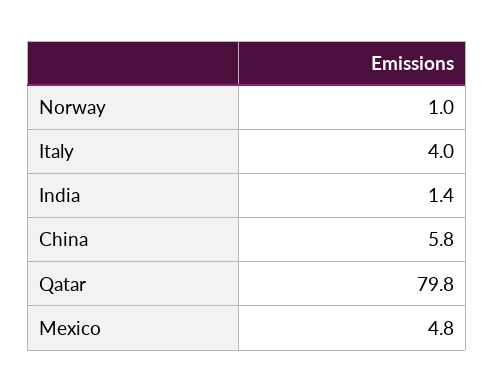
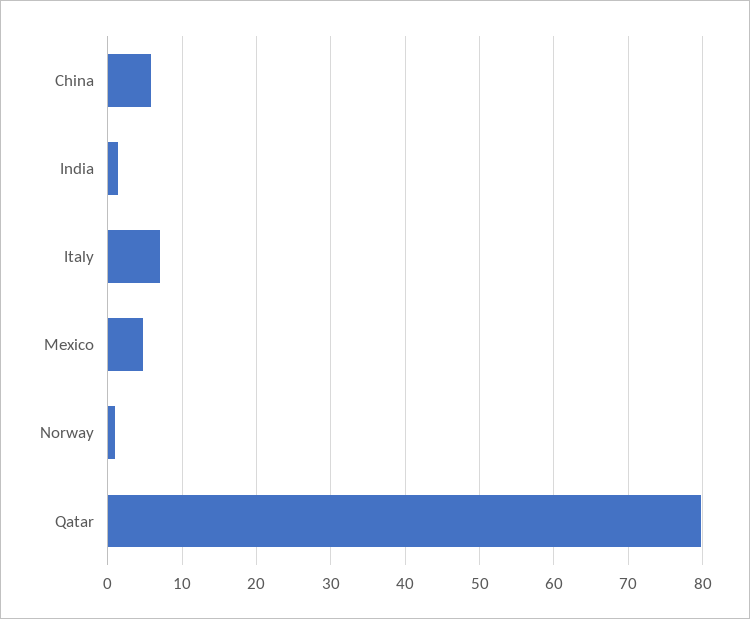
Italy: 4 -> 7

